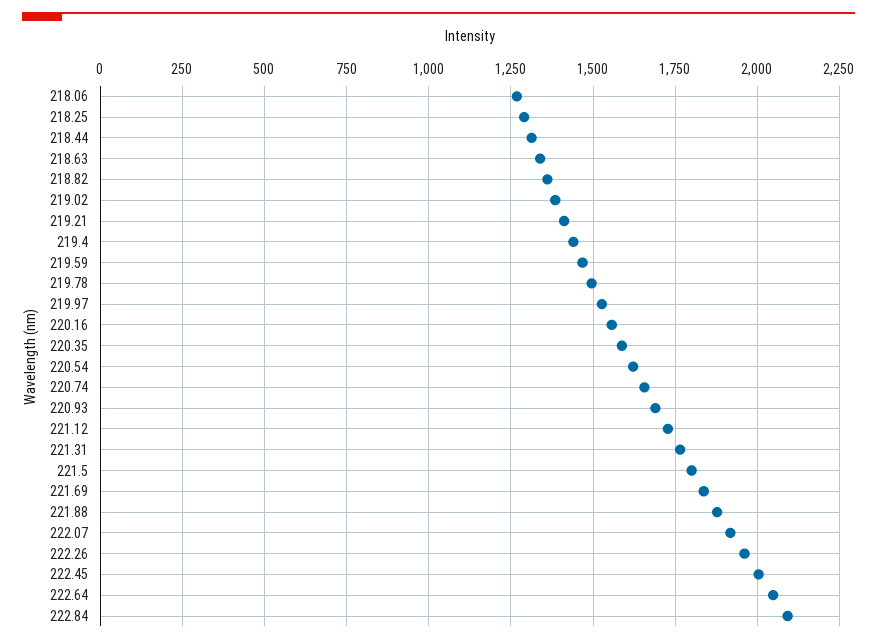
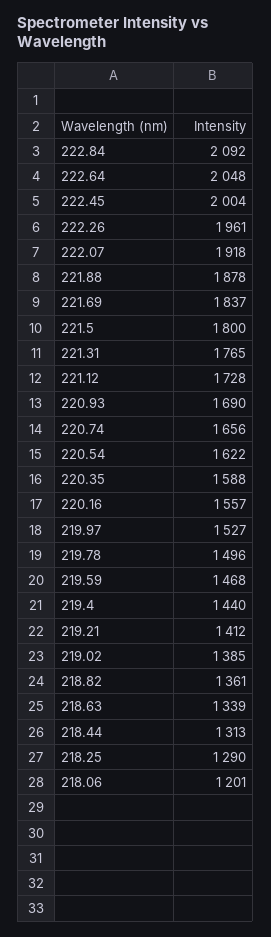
218.06: 1275 -> 1201

